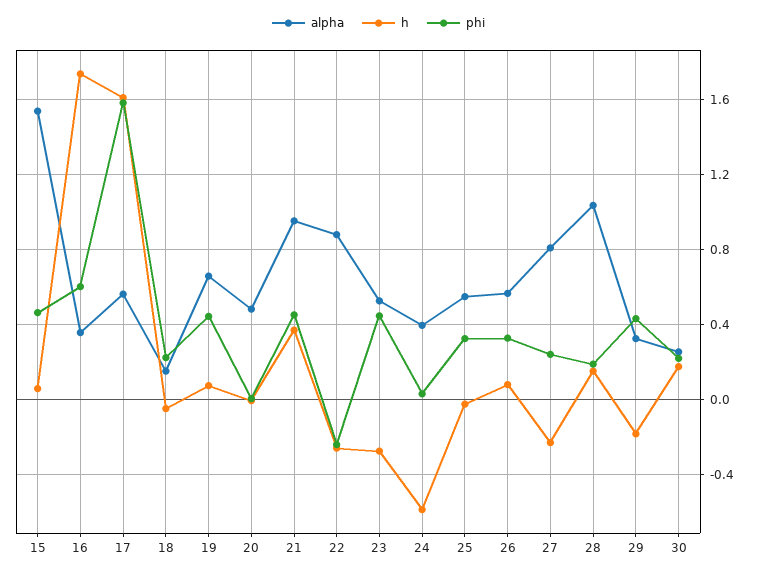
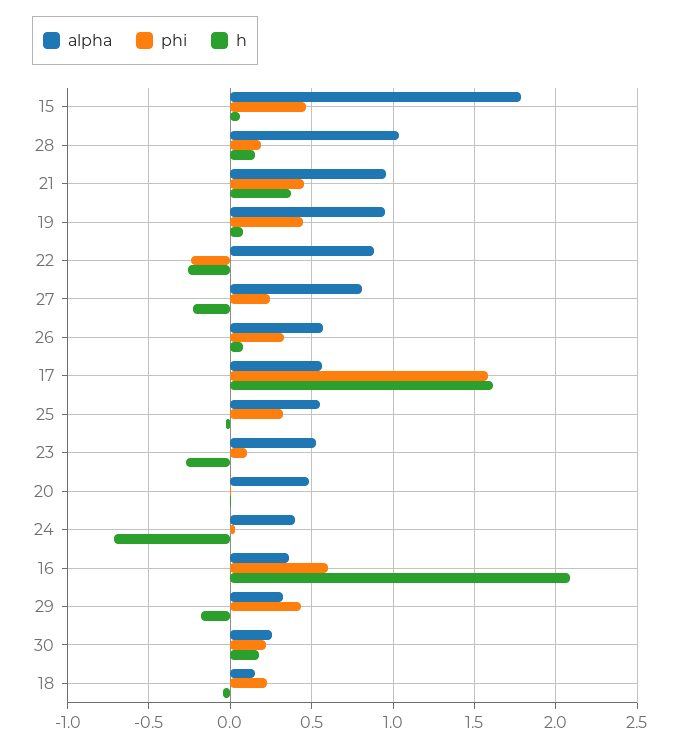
alpha, 15: 1.55 -> 1.8
h, 16: 1.75 -> 2.1
alpha, 19: 0.65 -> 0.95
phi, 23: 0.45 -> 0.1
h, 24: -0.6 -> -0.7

